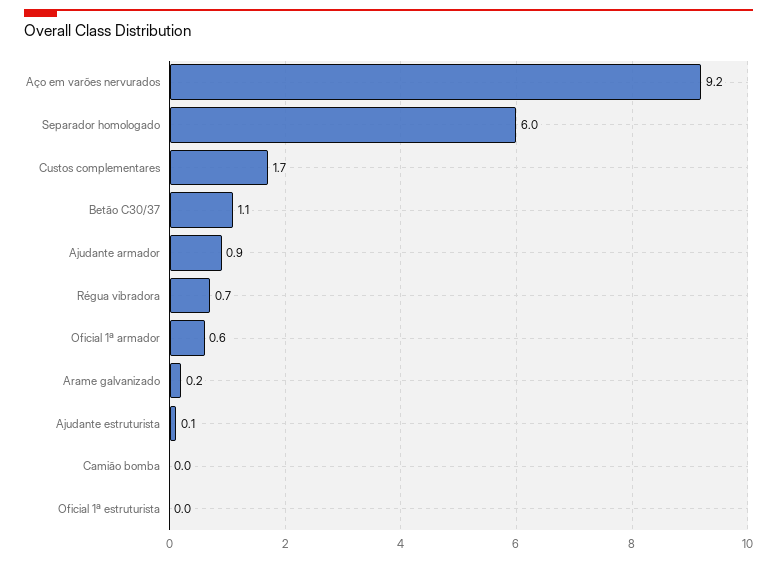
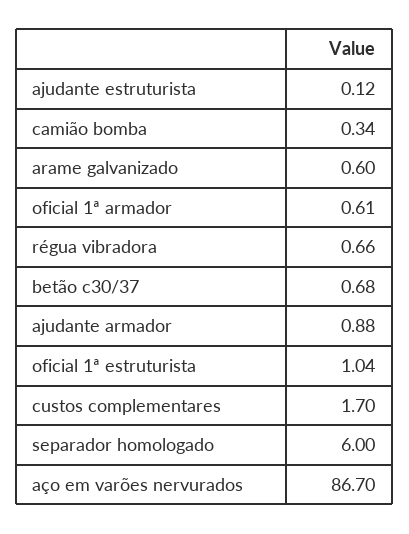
Aço em varões nervurados: 9.2 -> 86.7
Betão C30/37: 1.1 -> 0.68
Arame galvanizado: 0.2 -> 0.6
Camião bomba: 0 -> 0.34
Oficial 1ª estruturista: 0 -> 1.04

